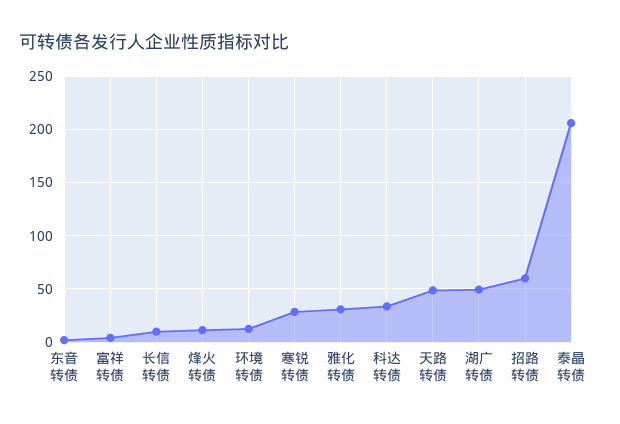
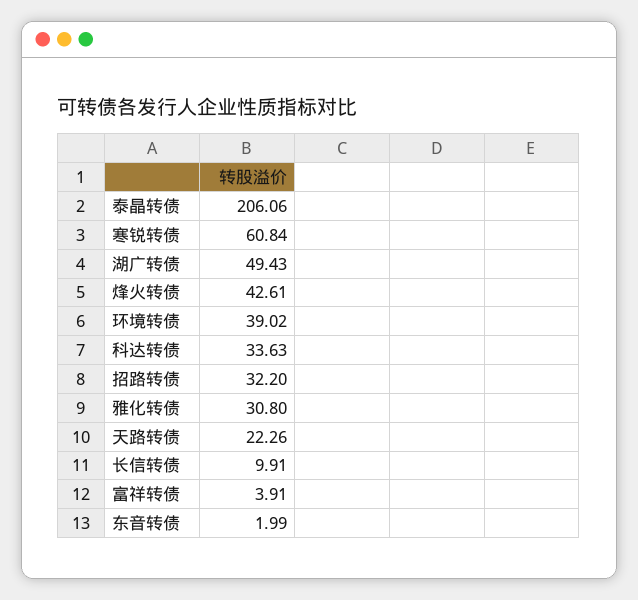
烽火转债: 10 -> 42.61
环境转债: 10 -> 39.02
寒锐转债: 30 -> 60.84
天路转债: 50 -> 22.26
招路转债: 60 -> 32.2

